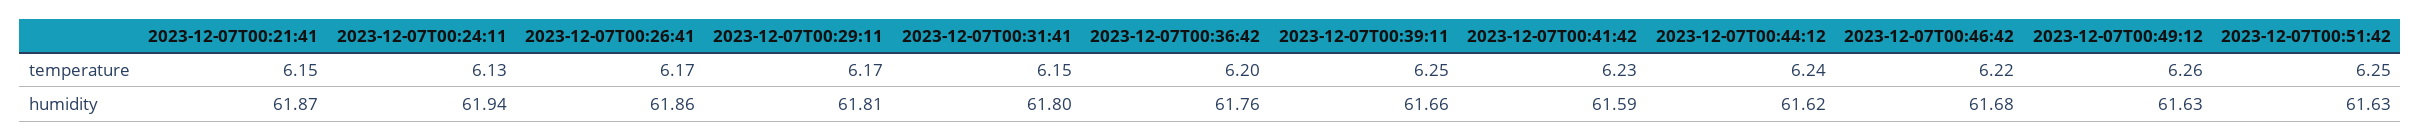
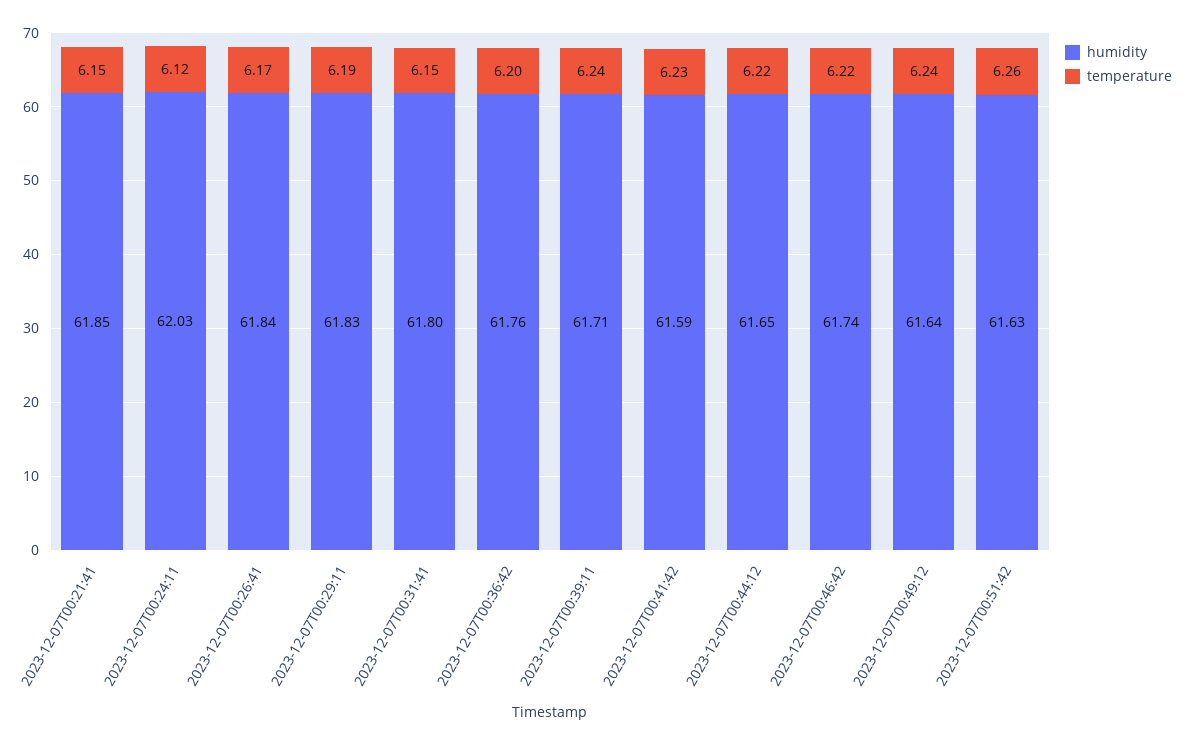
temperature, 2023-12-07T00:24:11: 6.13 -> 6.12
temperature, 2023-12-07T00:29:11: 6.17 -> 6.19
temperature, 2023-12-07T00:39:11: 6.25 -> 6.24
temperature, 2023-12-07T00:44:12: 6.24 -> 6.22
temperature, 2023-12-07T00:49:12: 6.26 -> 6.24
temperature, 2023-12-07T00:51:42: 6.25 -> 6.26
humidity, 2023-12-07T00:21:41: 61.87 -> 61.85
humidity, 2023-12-07T00:24:11: 61.94 -> 62.03
humidity, 2023-12-07T00:26:41: 61.86 -> 61.84
humidity, 2023-12-07T00:29:11: 61.81 -> 61.83
humidity, 2023-12-07T00:39:11: 61.66 -> 61.71
humidity, 2023-12-07T00:44:12: 61.62 -> 61.65
humidity, 2023-12-07T00:46:42: 61.68 -> 61.74
humidity, 2023-12-07T00:49:12: 61.63 -> 61.64

